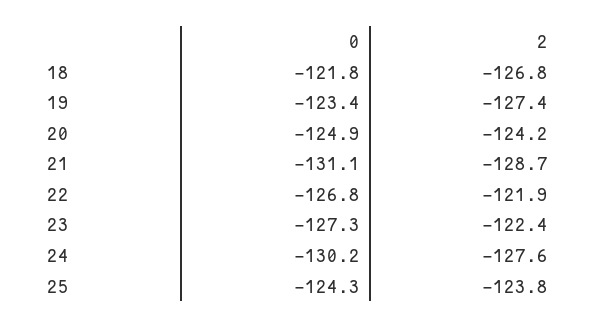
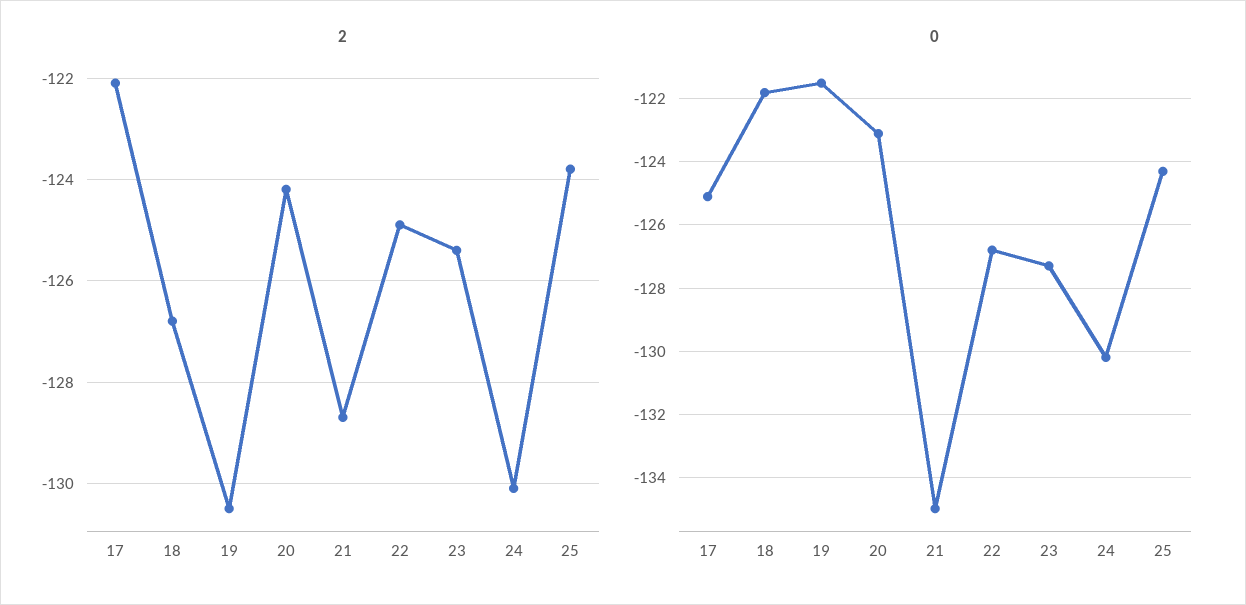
0, 19: -123.4 -> -121.5
2, 19: -127.4 -> -130.5
0, 20: -124.9 -> -123
0, 21: -131.1 -> -135
2, 22: -121.9 -> -125
2, 23: -122.4 -> -125.5
2, 24: -127.6 -> -130
2, 17: none -> -122
0, 17: none -> -125

